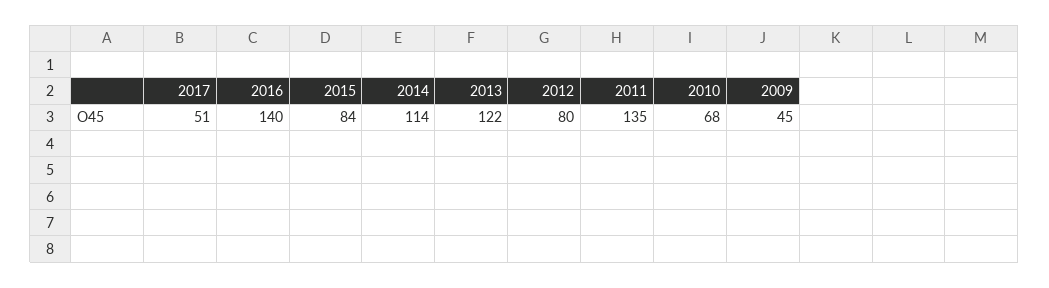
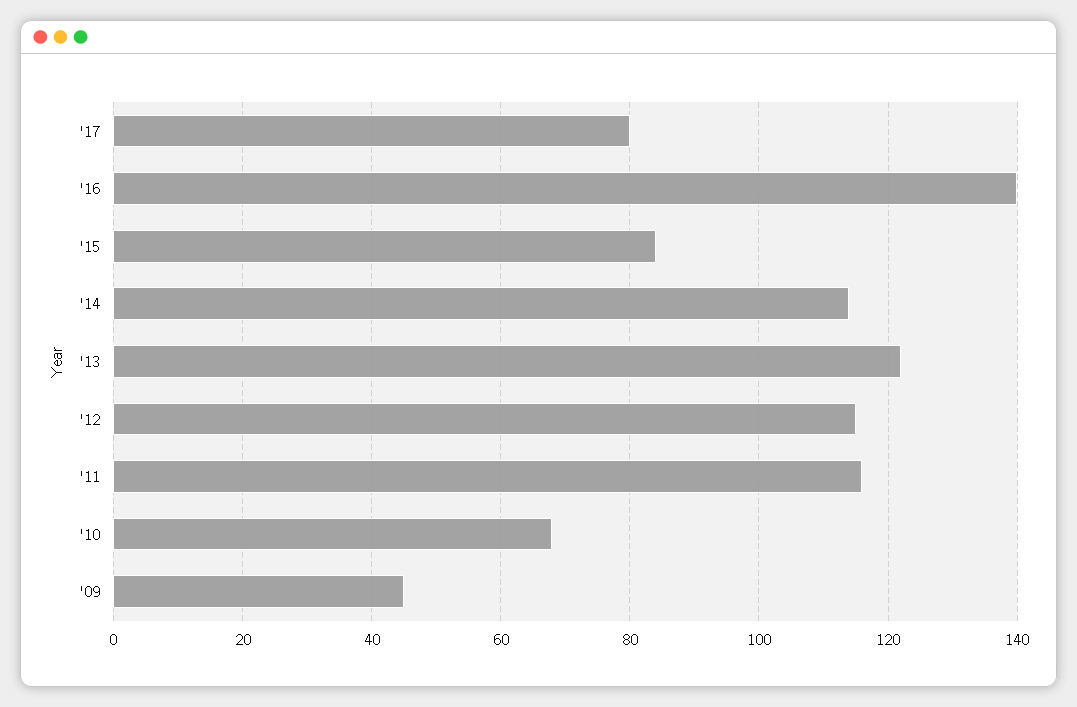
2017: 51 -> 80
2012: 80 -> 115
2011: 135 -> 115

